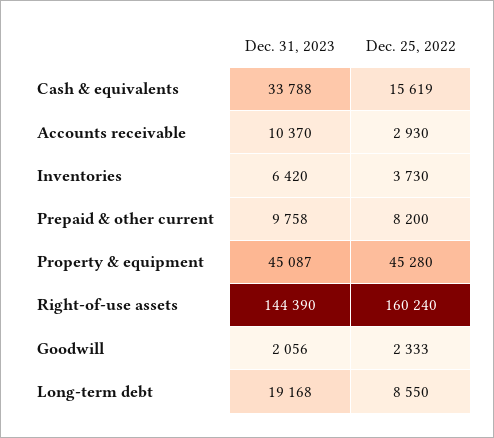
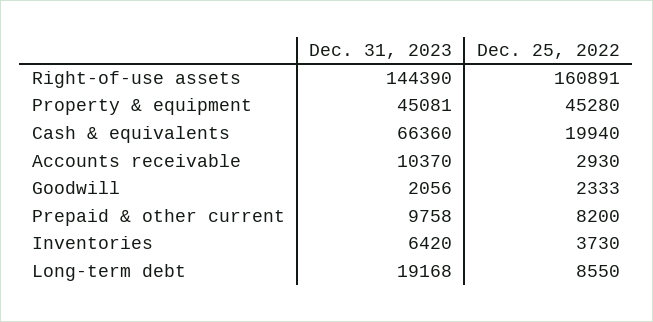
Dec. 31, 2023, Cash & equivalents: 33788 -> 66360
Dec. 25, 2022, Cash & equivalents: 15619 -> 19940
Dec. 31, 2023, Property & equipment: 45087 -> 45081
Dec. 25, 2022, Right-of-use assets: 160240 -> 160891

